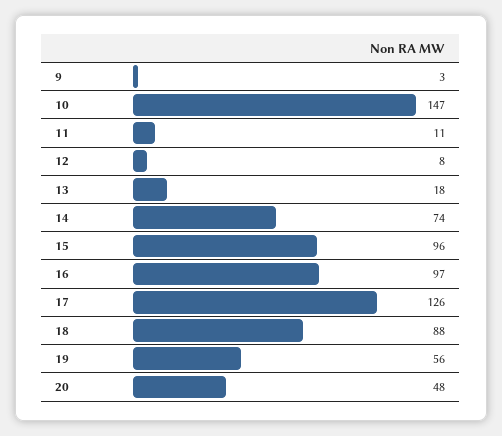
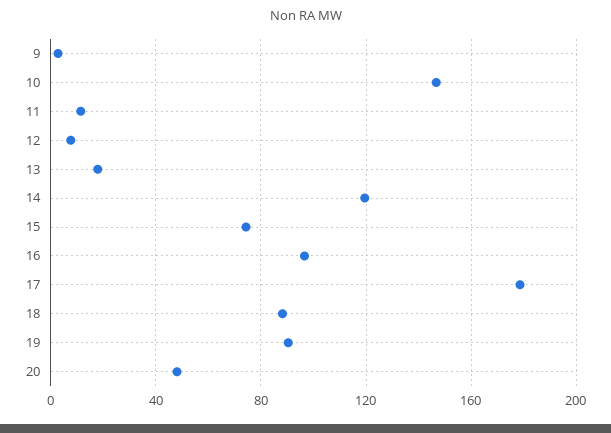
14: 74 -> 120
15: 96 -> 75
17: 126 -> 180
19: 56 -> 90

